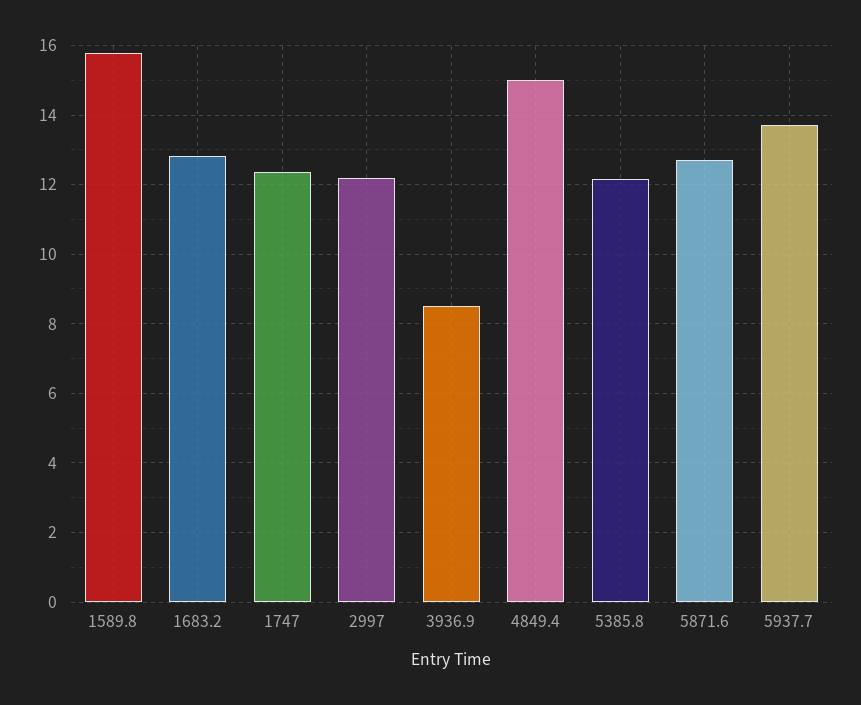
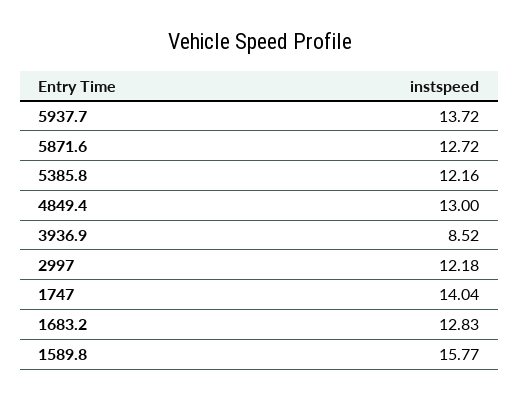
1747: 12.4 -> 14.04
4849.4: 15 -> 13

